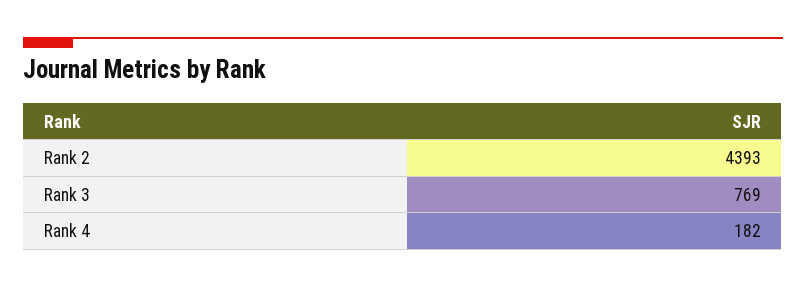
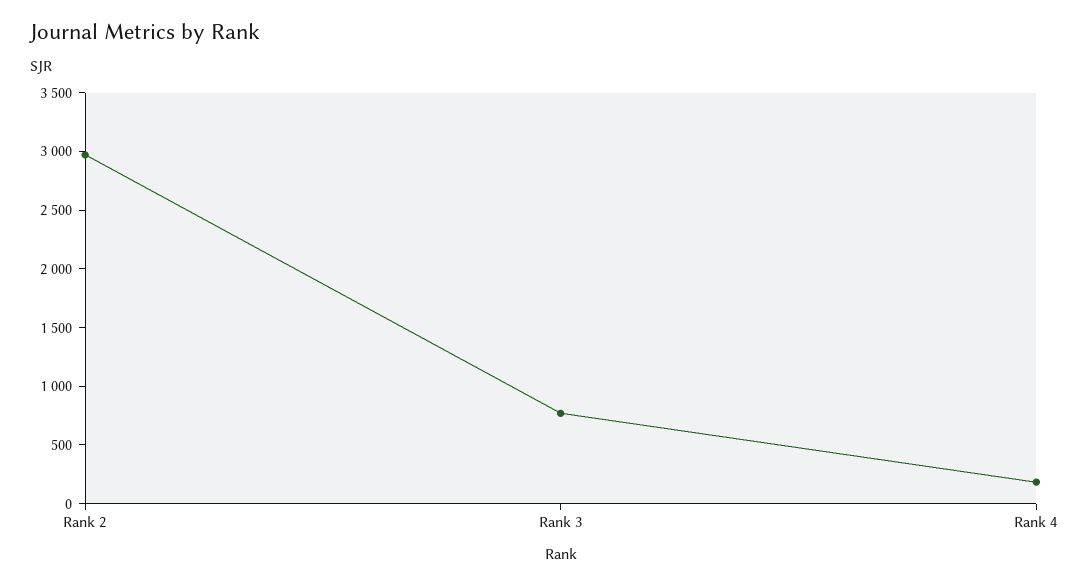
Rank 2: 4393 -> 3000

